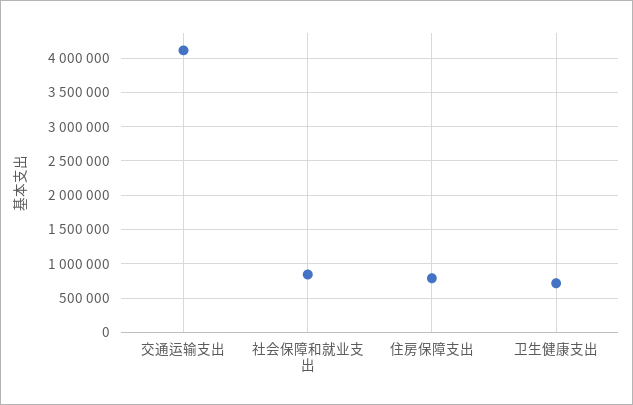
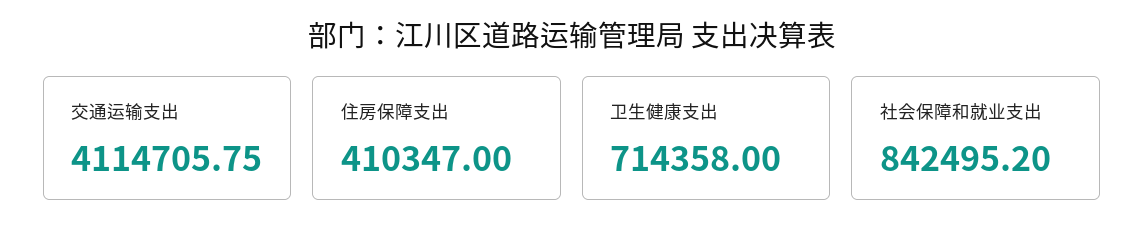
住房保障支出: 800000 -> 410347

